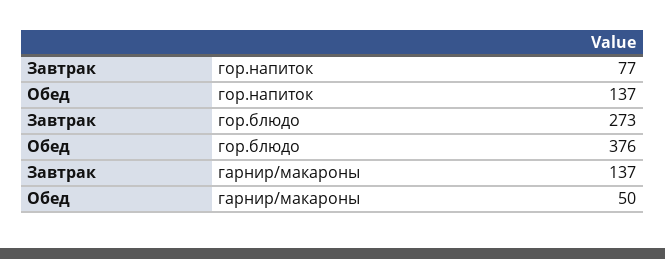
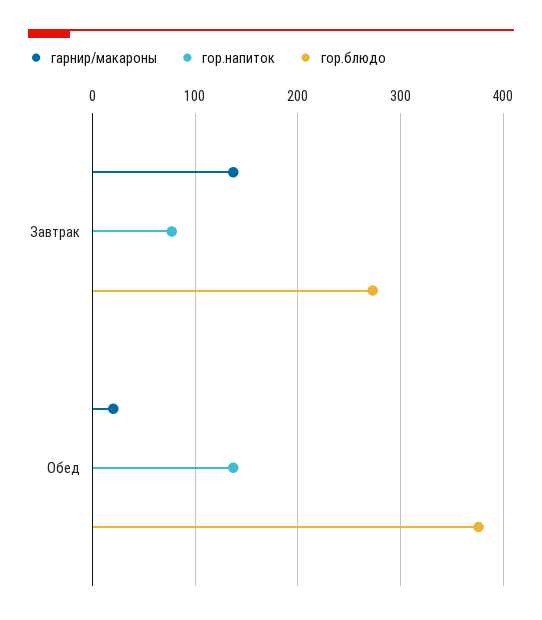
гарнир/макароны, Обед: 50 -> 20

